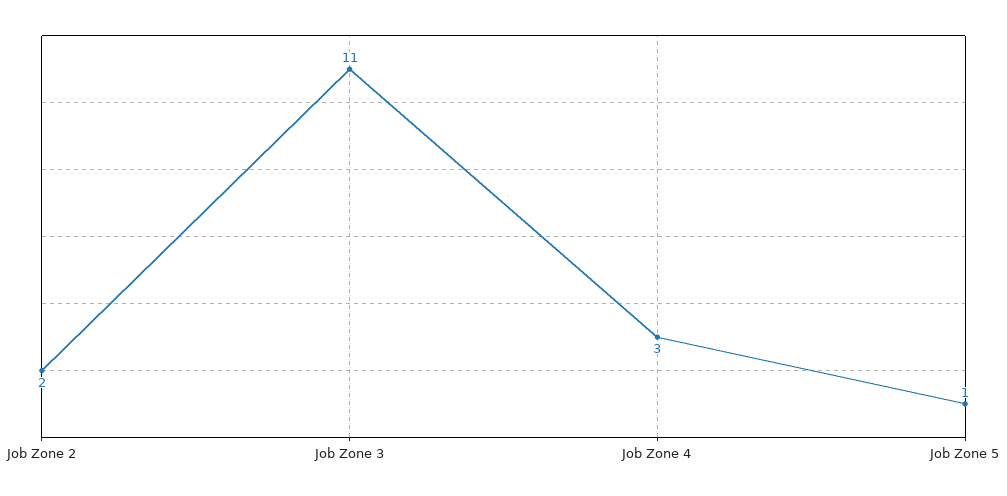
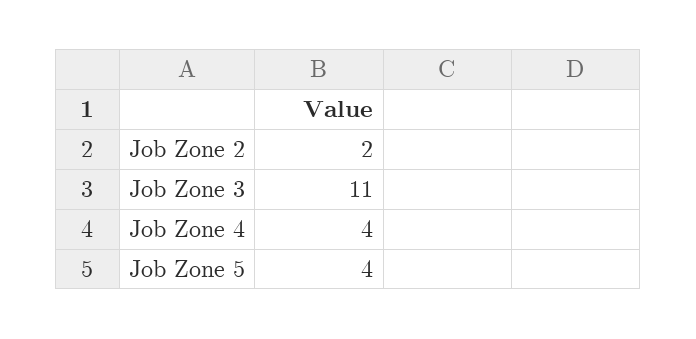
Job Zone 4: 3 -> 4
Job Zone 5: 1 -> 4

